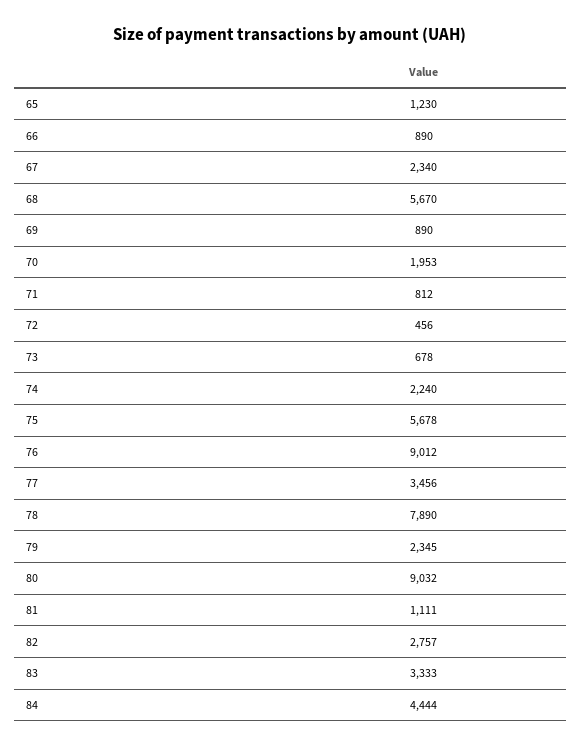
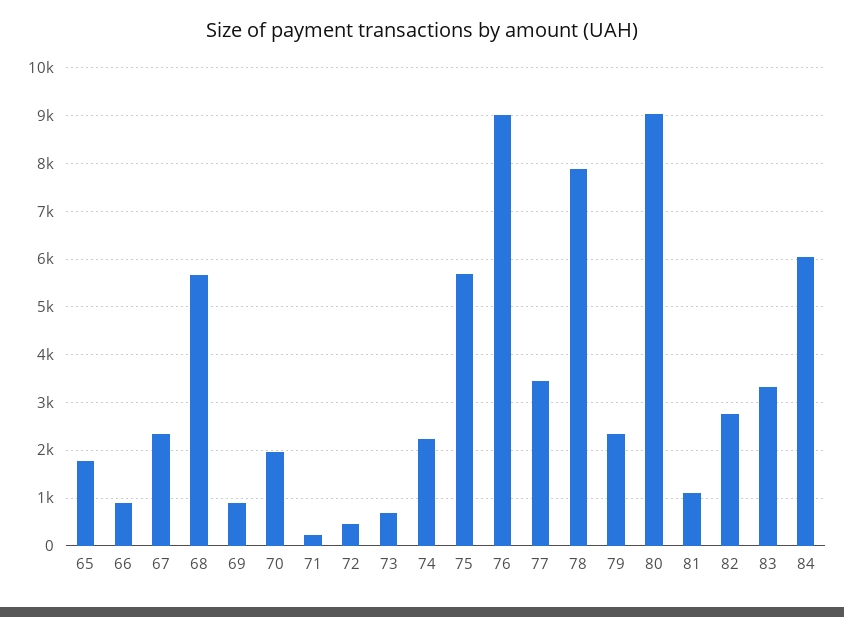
65: 1230 -> 1800
71: 812 -> 200
84: 4444 -> 6000

